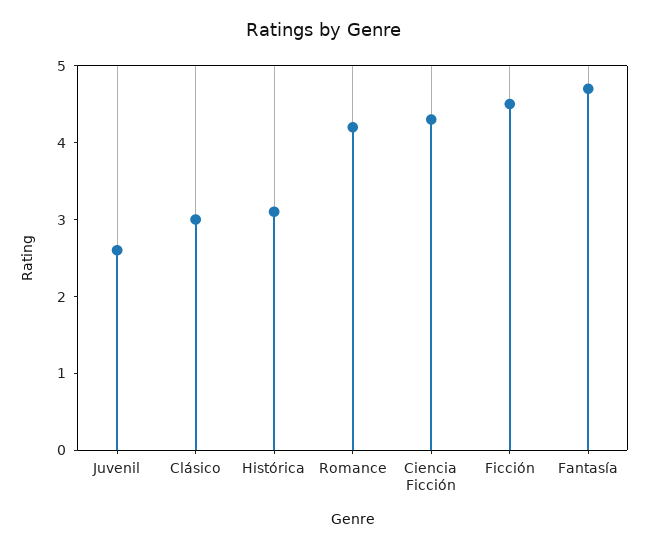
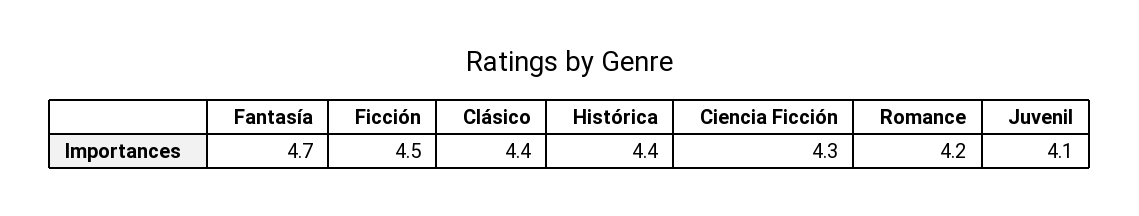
Juvenil: 2.5 -> 4.1
Clásico: 3 -> 4.4
Histórica: 3 -> 4.4

